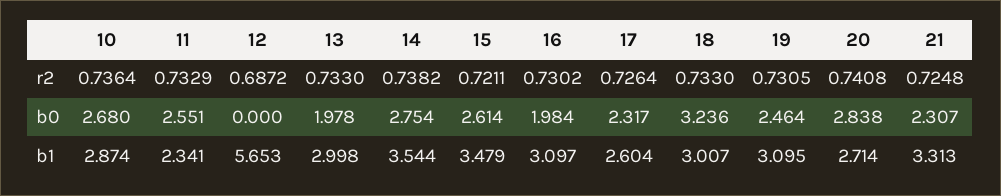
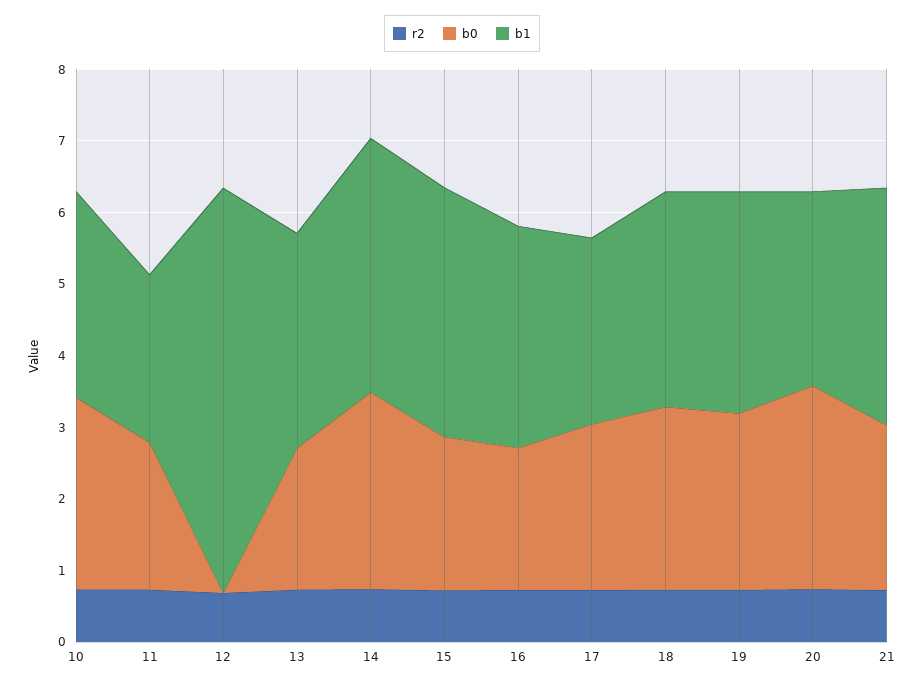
b0, 11: 2.551 -> 2
b0, 15: 2.614 -> 2.2
b0, 18: 3.236 -> 2.6

